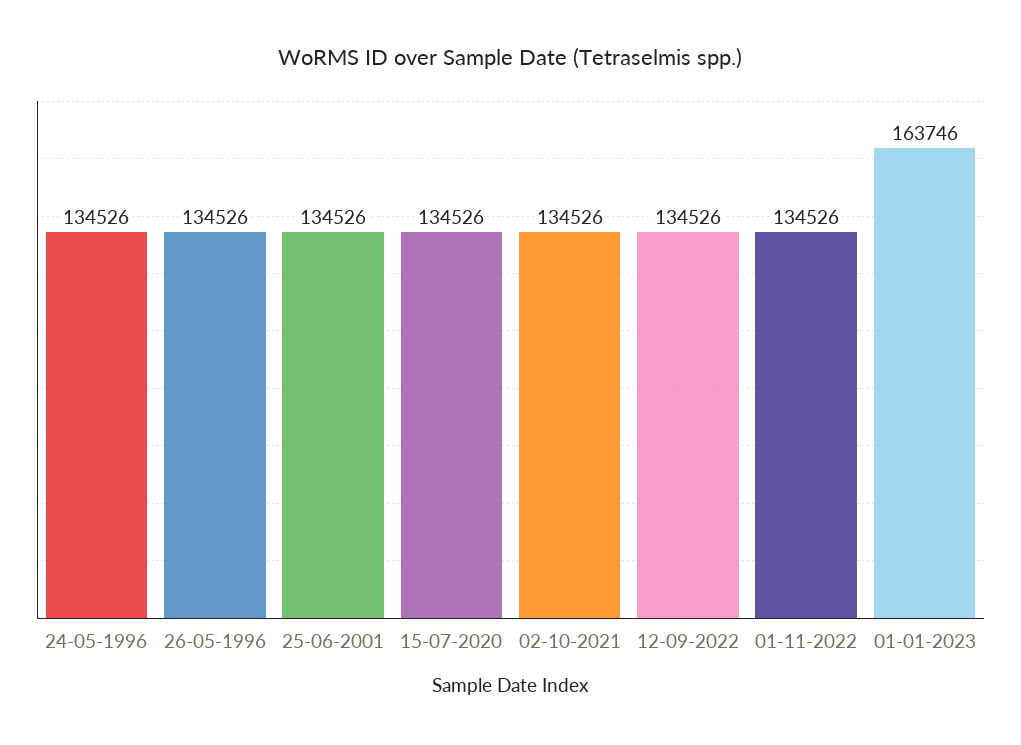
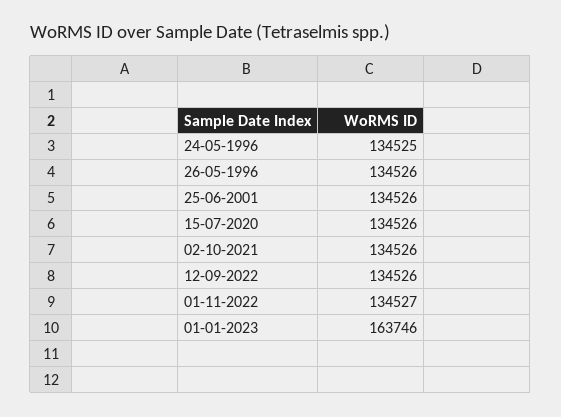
24-05-1996: 134526 -> 134525
01-11-2022: 134526 -> 134527

